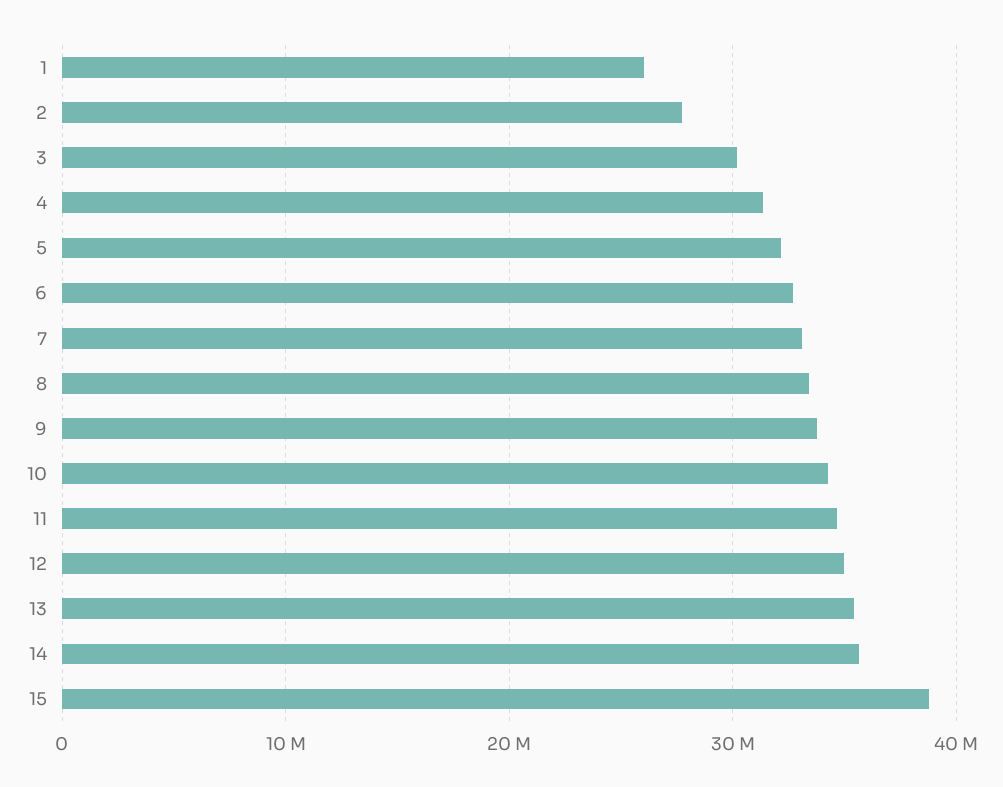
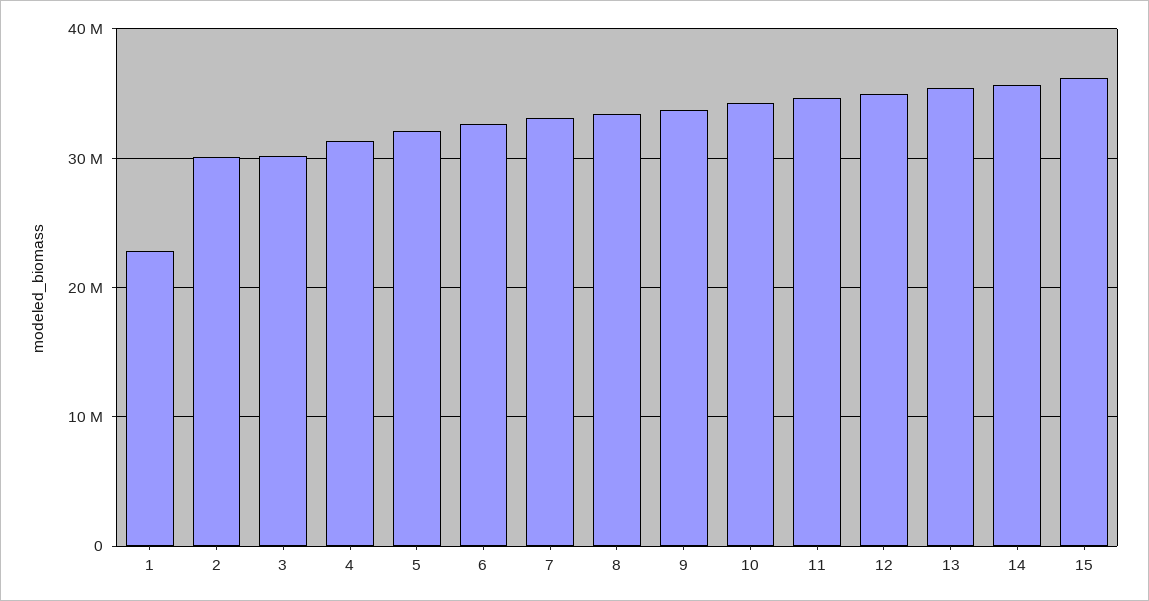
1: 26000000 -> 23000000
2: 28000000 -> 30000000
15: 39000000 -> 36000000

